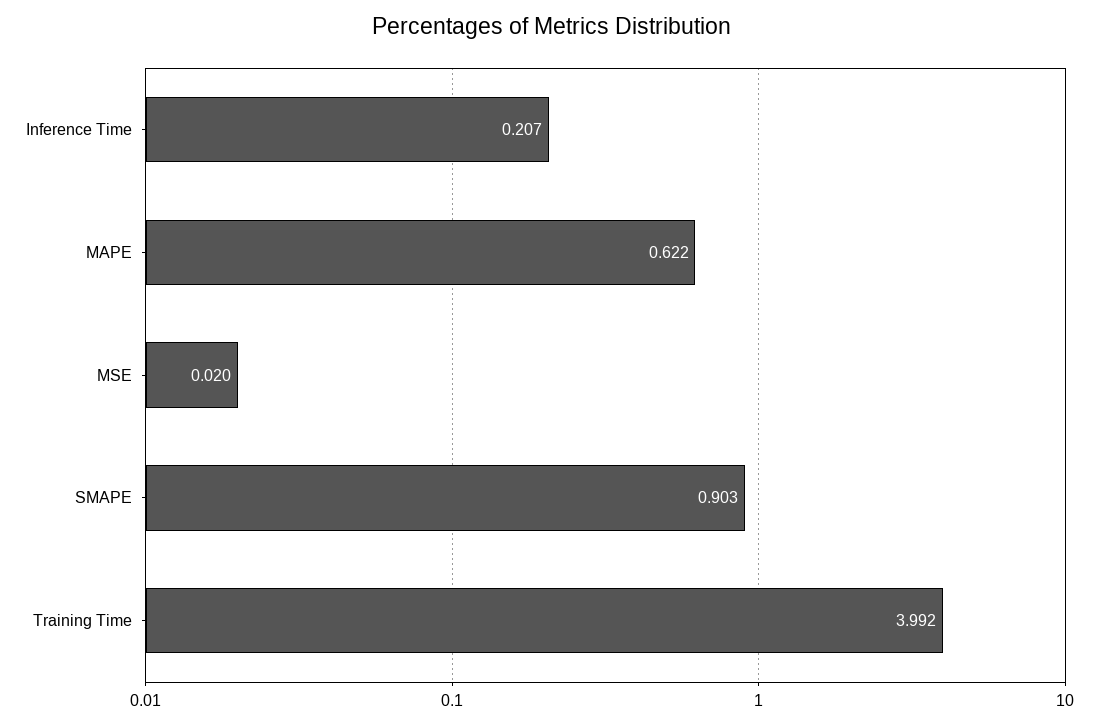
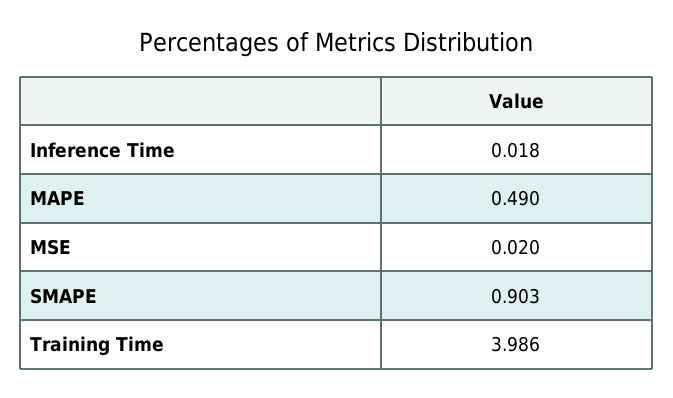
Inference Time: 0.207 -> 0.018
MAPE: 0.622 -> 0.49
Training Time: 3.992 -> 3.986

